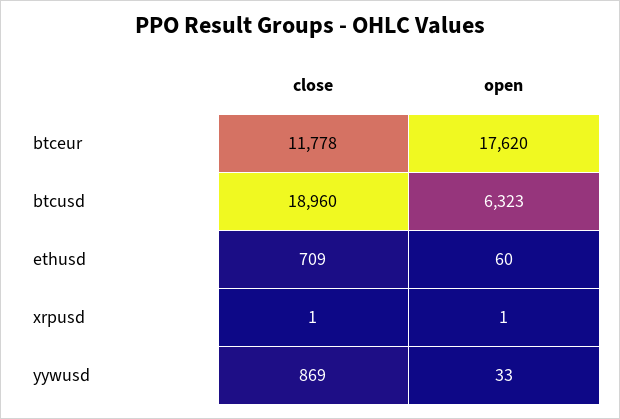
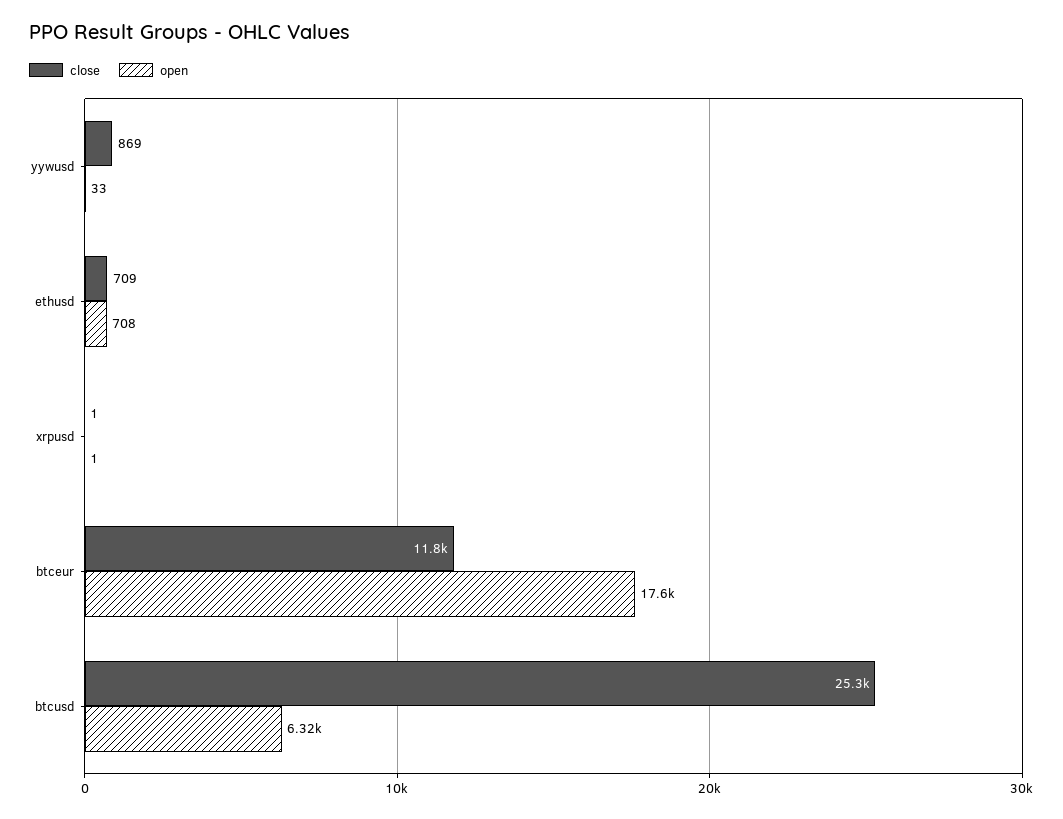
close, btcusd: 18960 -> 25300
open, ethusd: 60 -> 708

